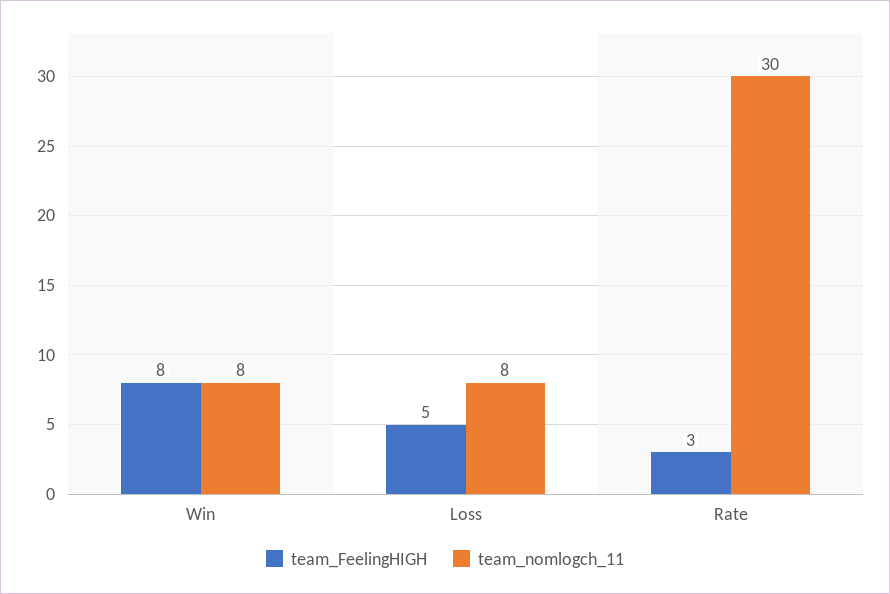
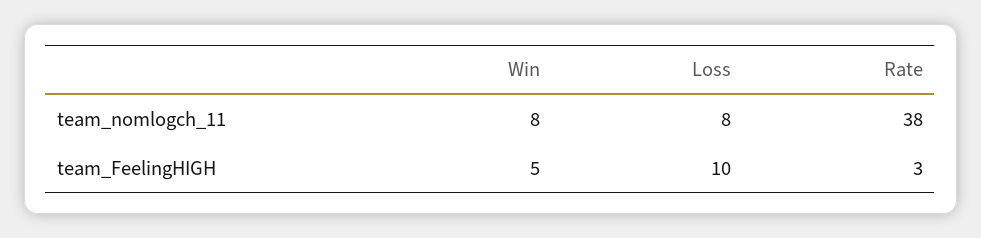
team_FeelingHIGH, Win: 8 -> 5
team_FeelingHIGH, Loss: 5 -> 10
team_nomlogch_11, Rate: 30 -> 38

